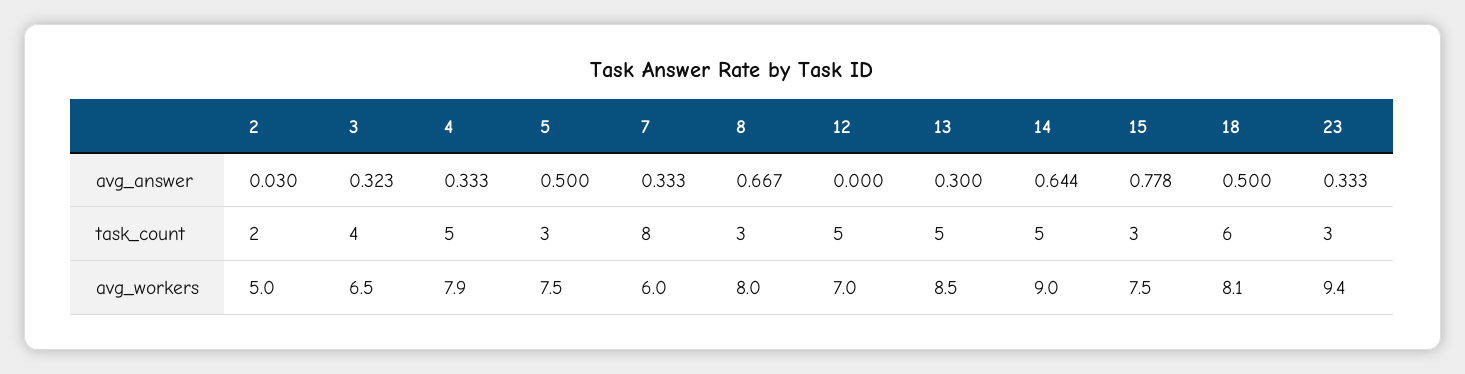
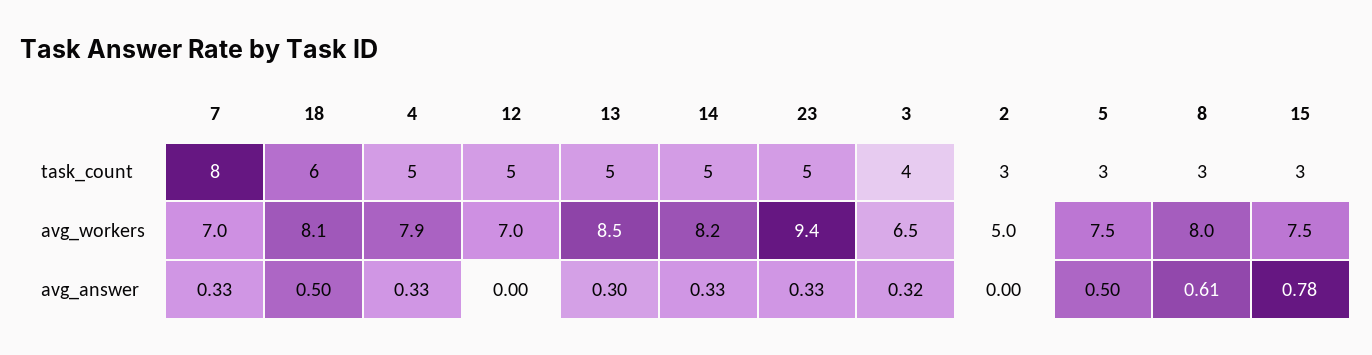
2, avg_answer: 0.03 -> 0
8, avg_answer: 0.667 -> 0.61
14, avg_answer: 0.644 -> 0.33
2, task_count: 2 -> 3
23, task_count: 3 -> 5
7, avg_workers: 6 -> 7
14, avg_workers: 9 -> 8.2

